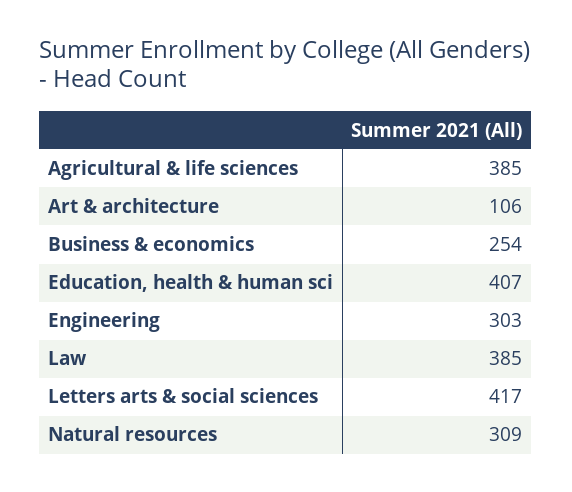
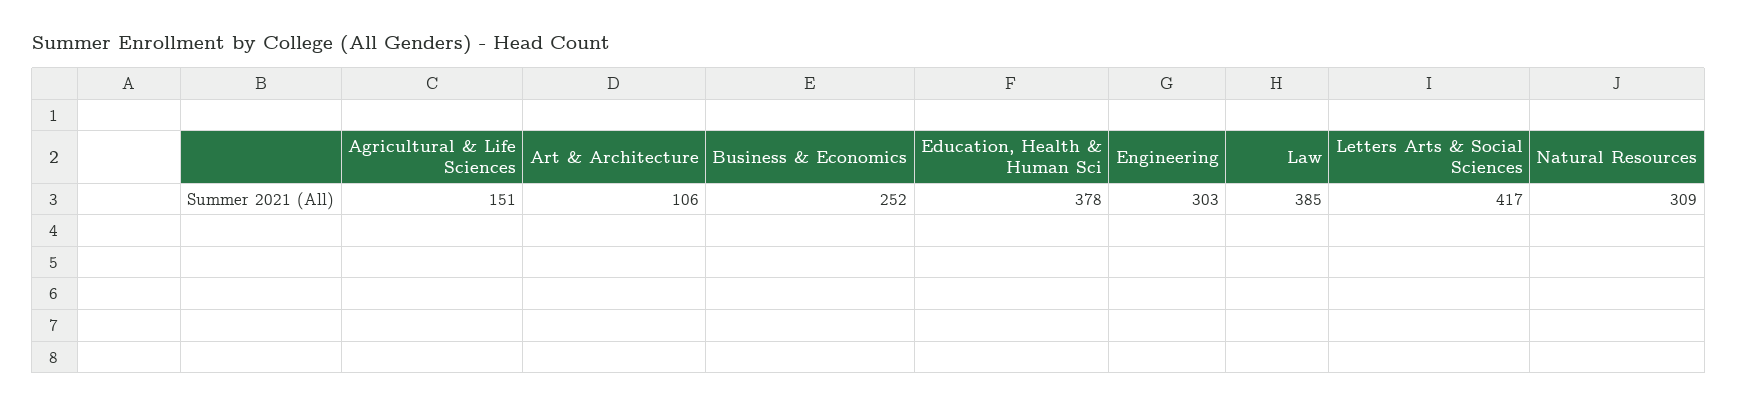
Agricultural & life sciences: 385 -> 151
Business & economics: 254 -> 252
Education, health & human sci: 407 -> 378

